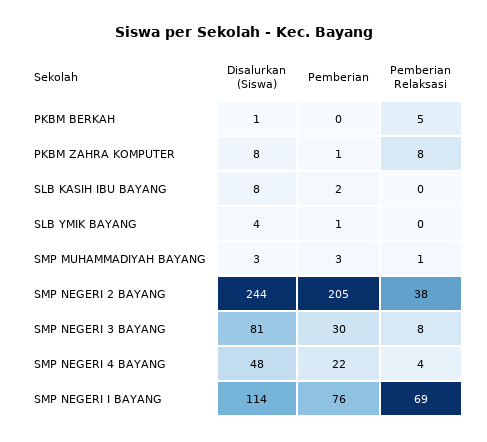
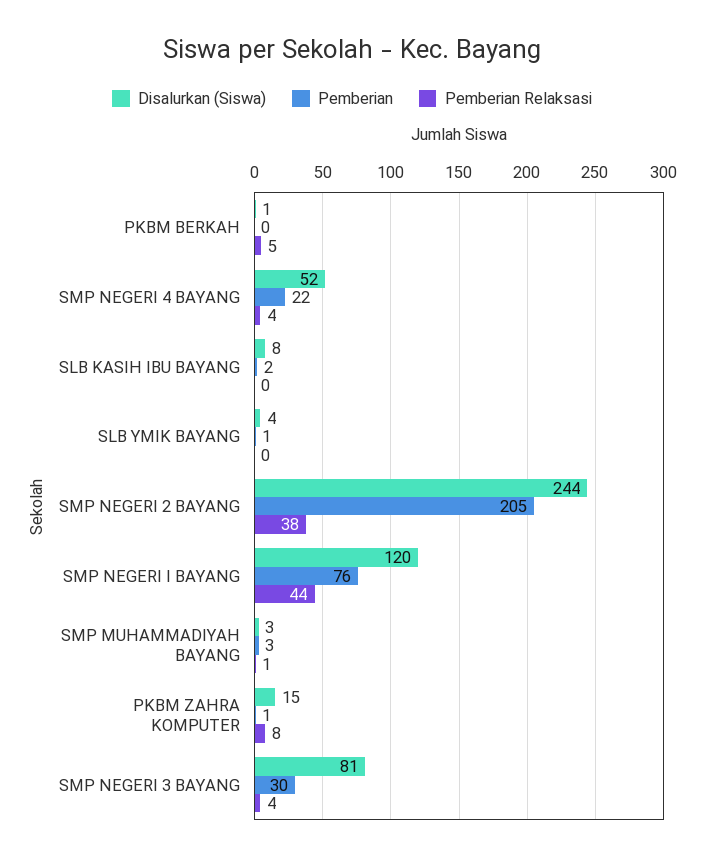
Disalurkan (Siswa), PKBM ZAHRA KOMPUTER: 8 -> 15
Pemberian Relaksasi, SMP NEGERI 3 BAYANG: 8 -> 4
Disalurkan (Siswa), SMP NEGERI 4 BAYANG: 48 -> 52
Disalurkan (Siswa), SMP NEGERI I BAYANG: 114 -> 120
Pemberian Relaksasi, SMP NEGERI I BAYANG: 69 -> 44

